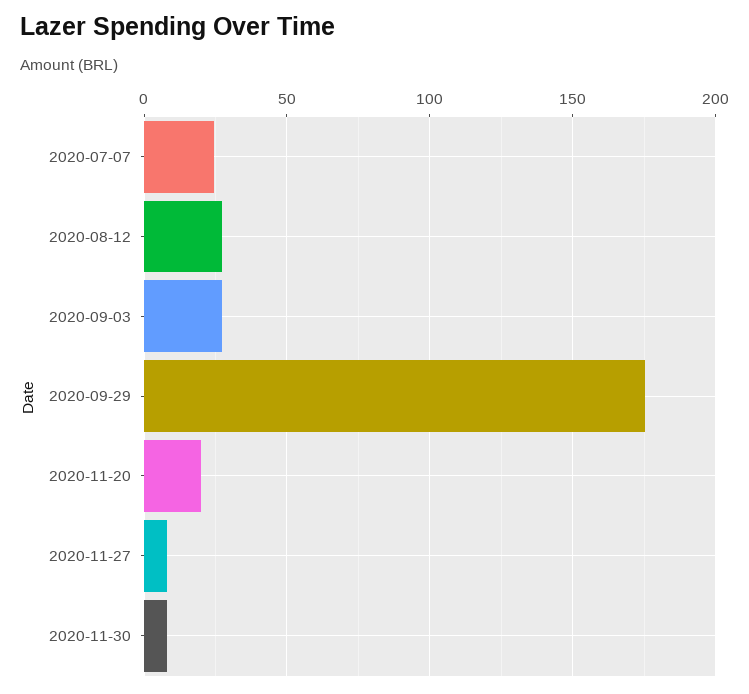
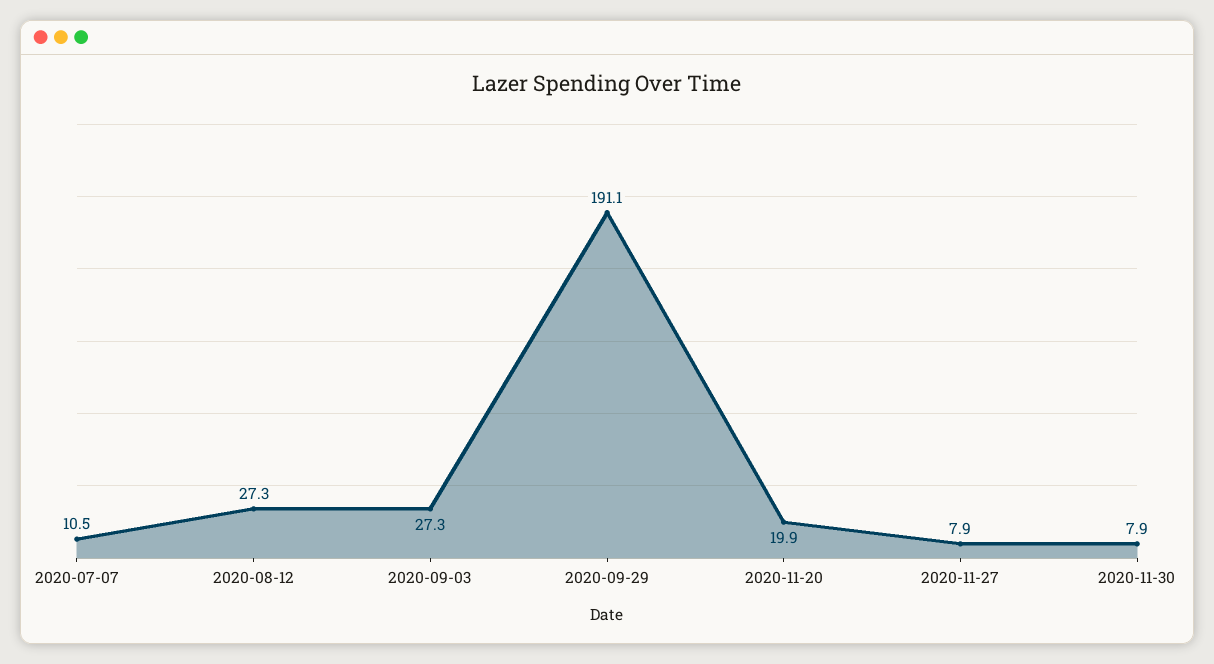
2020-07-07: 25 -> 10.5
2020-09-29: 175 -> 191.1

